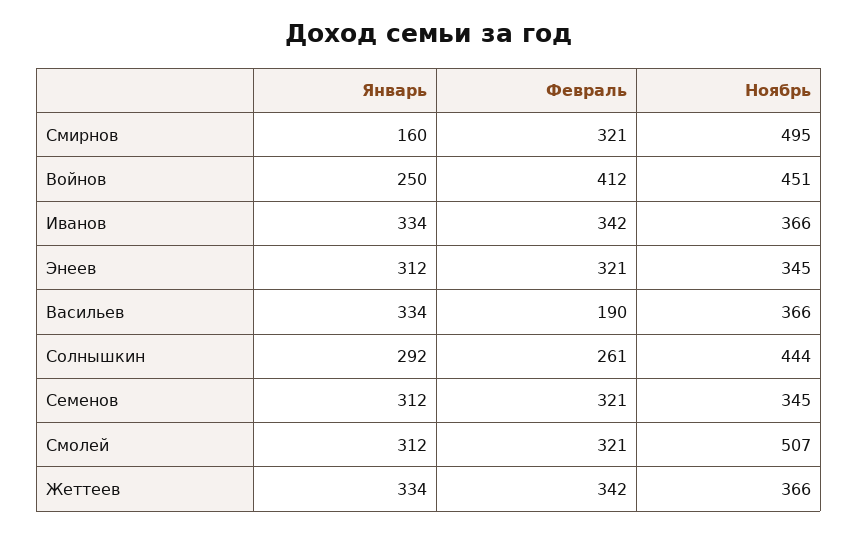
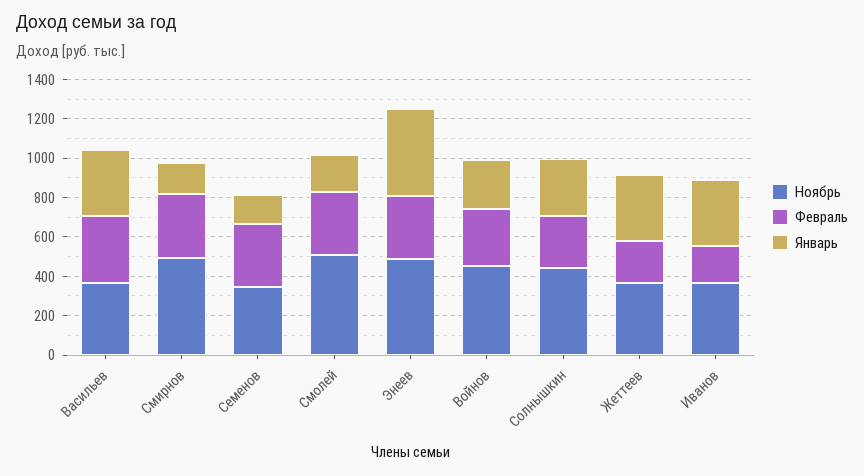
Февраль, Войнов: 412 -> 300
Февраль, Иванов: 342 -> 200
Январь, Энеев: 312 -> 450
Ноябрь, Энеев: 345 -> 500
Февраль, Васильев: 190 -> 350
Январь, Семенов: 312 -> 150
Январь, Смолей: 312 -> 200
Февраль, Жеттеев: 342 -> 200

